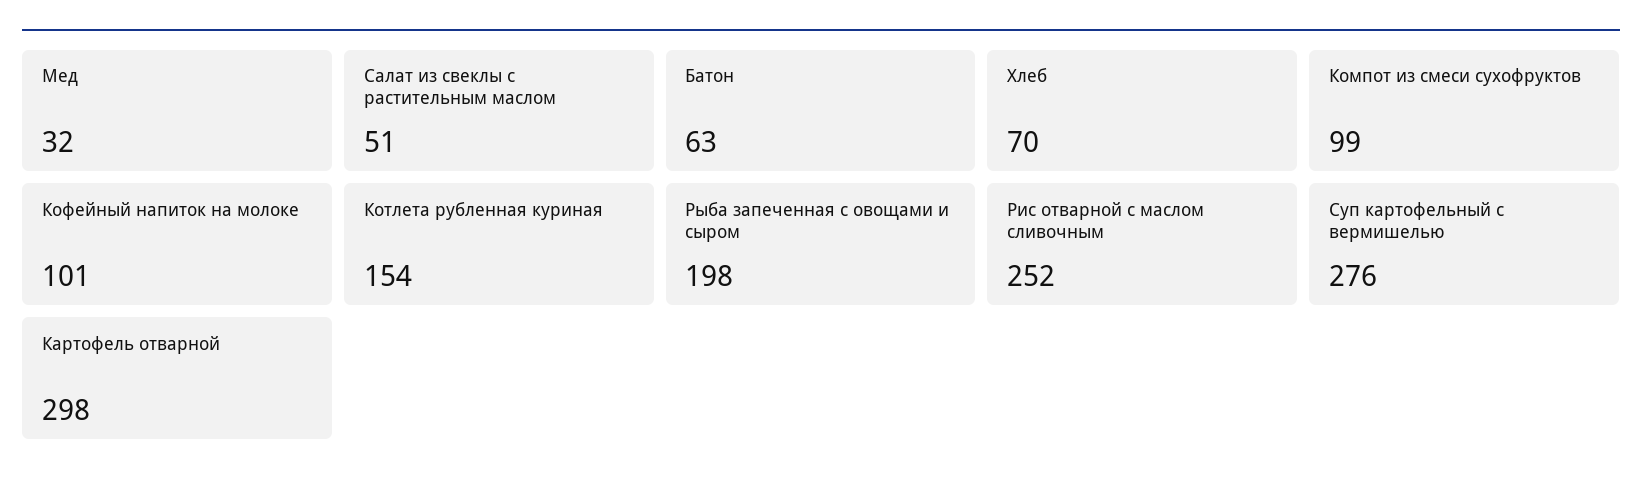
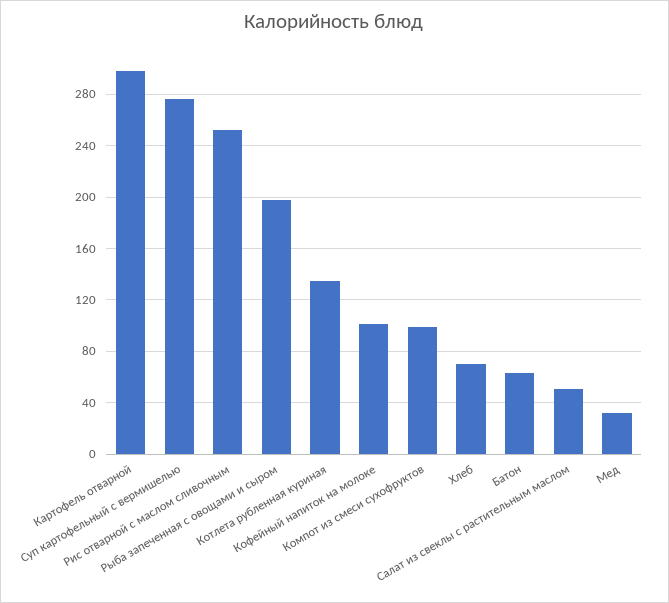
Котлета рубленная куриная: 154 -> 135

